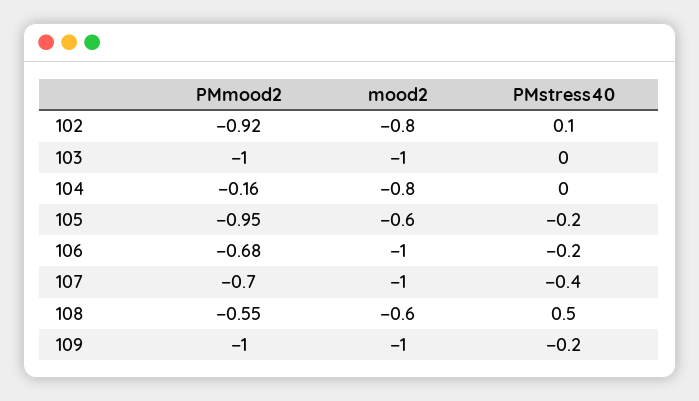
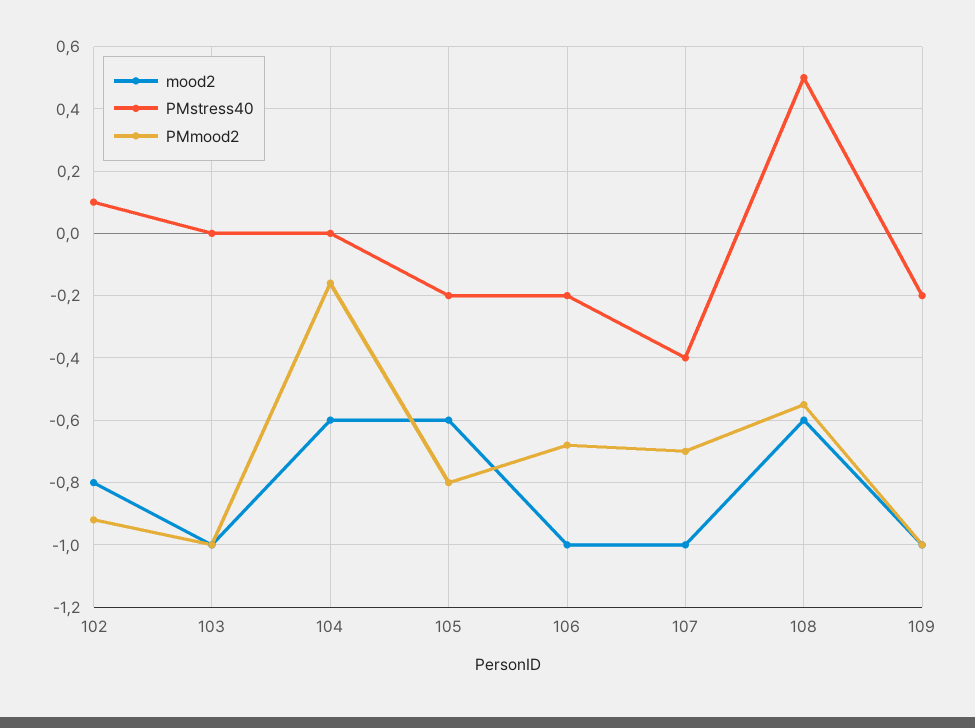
mood2, 104: -0.8 -> -0.6
PMmood2, 105: -0.95 -> -0.8

